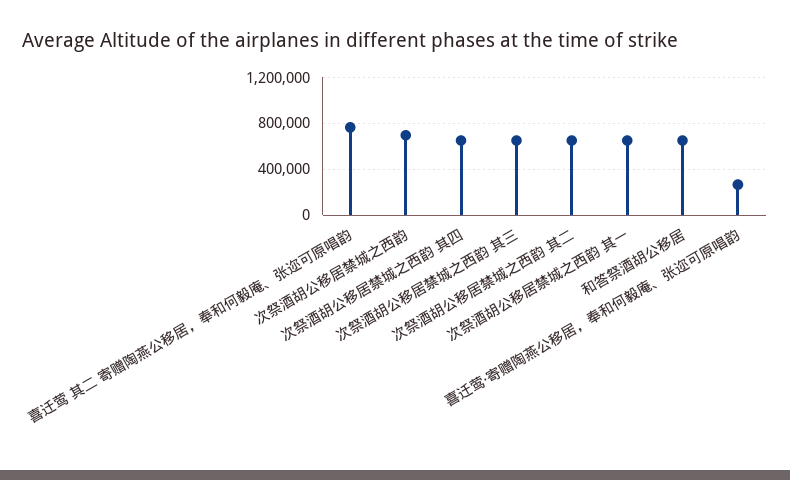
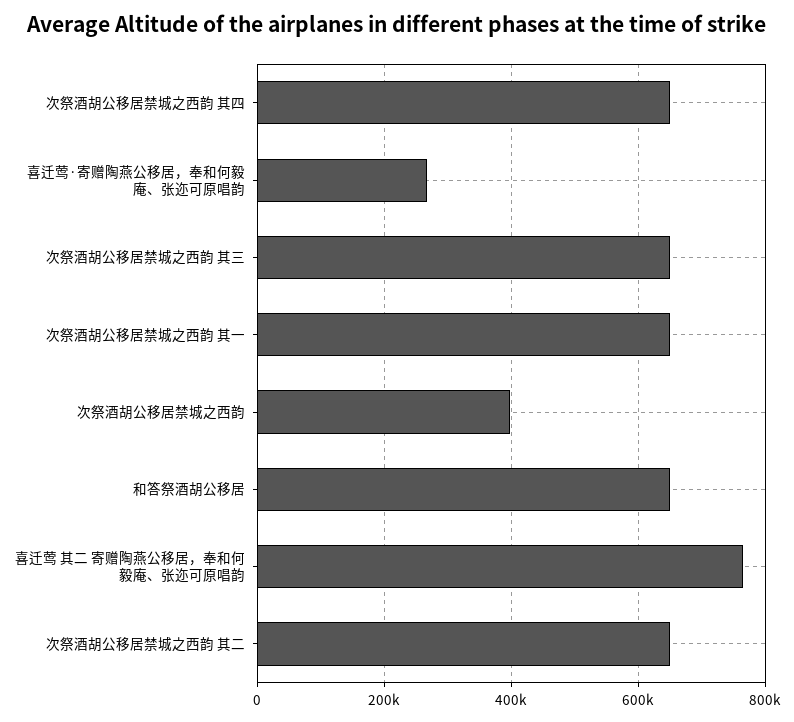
次祭酒胡公移居禁城之西韵: 700000 -> 400000

